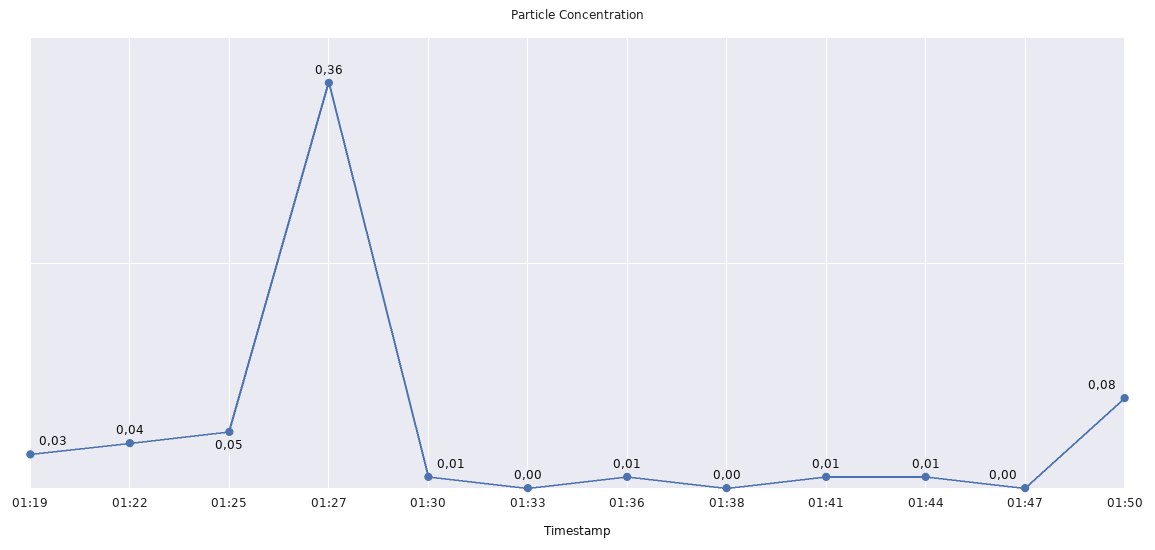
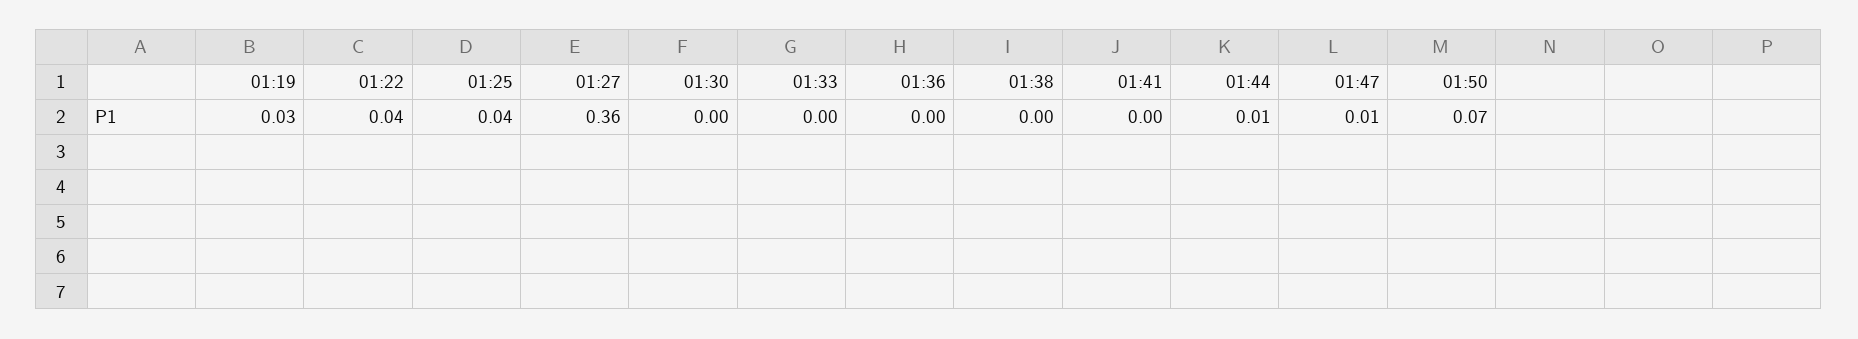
01:25: 0.05 -> 0.04
01:30: 0.01 -> 0
01:36: 0.01 -> 0
01:41: 0.01 -> 0
01:47: 0 -> 0.01
01:50: 0.08 -> 0.07

